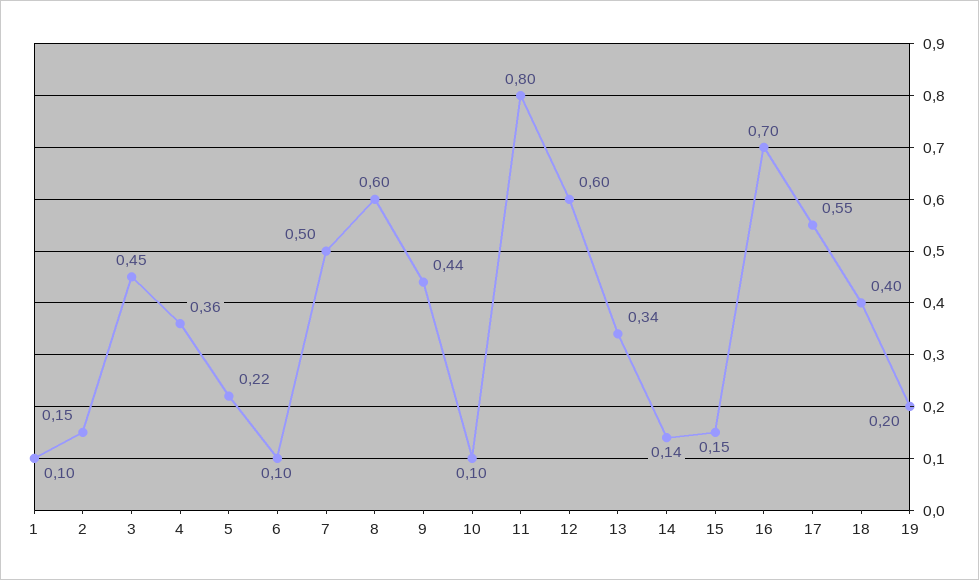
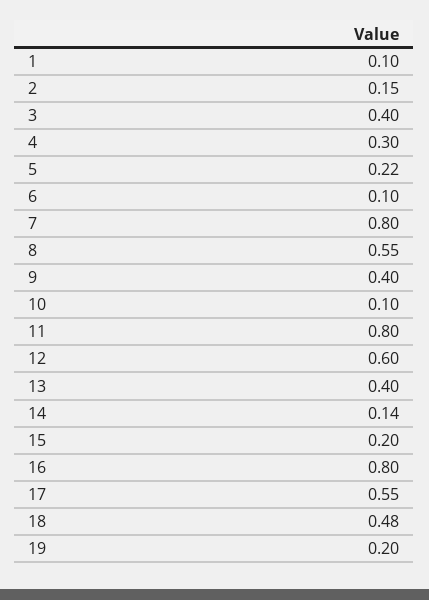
3: 0.45 -> 0.4
4: 0.36 -> 0.3
7: 0.5 -> 0.8
8: 0.6 -> 0.55
9: 0.44 -> 0.4
13: 0.34 -> 0.4
15: 0.15 -> 0.2
16: 0.7 -> 0.8
18: 0.4 -> 0.48

